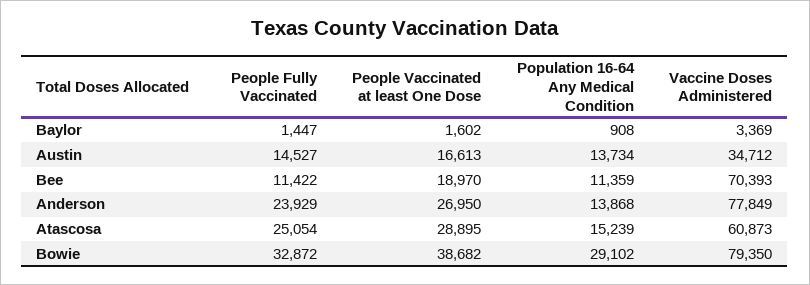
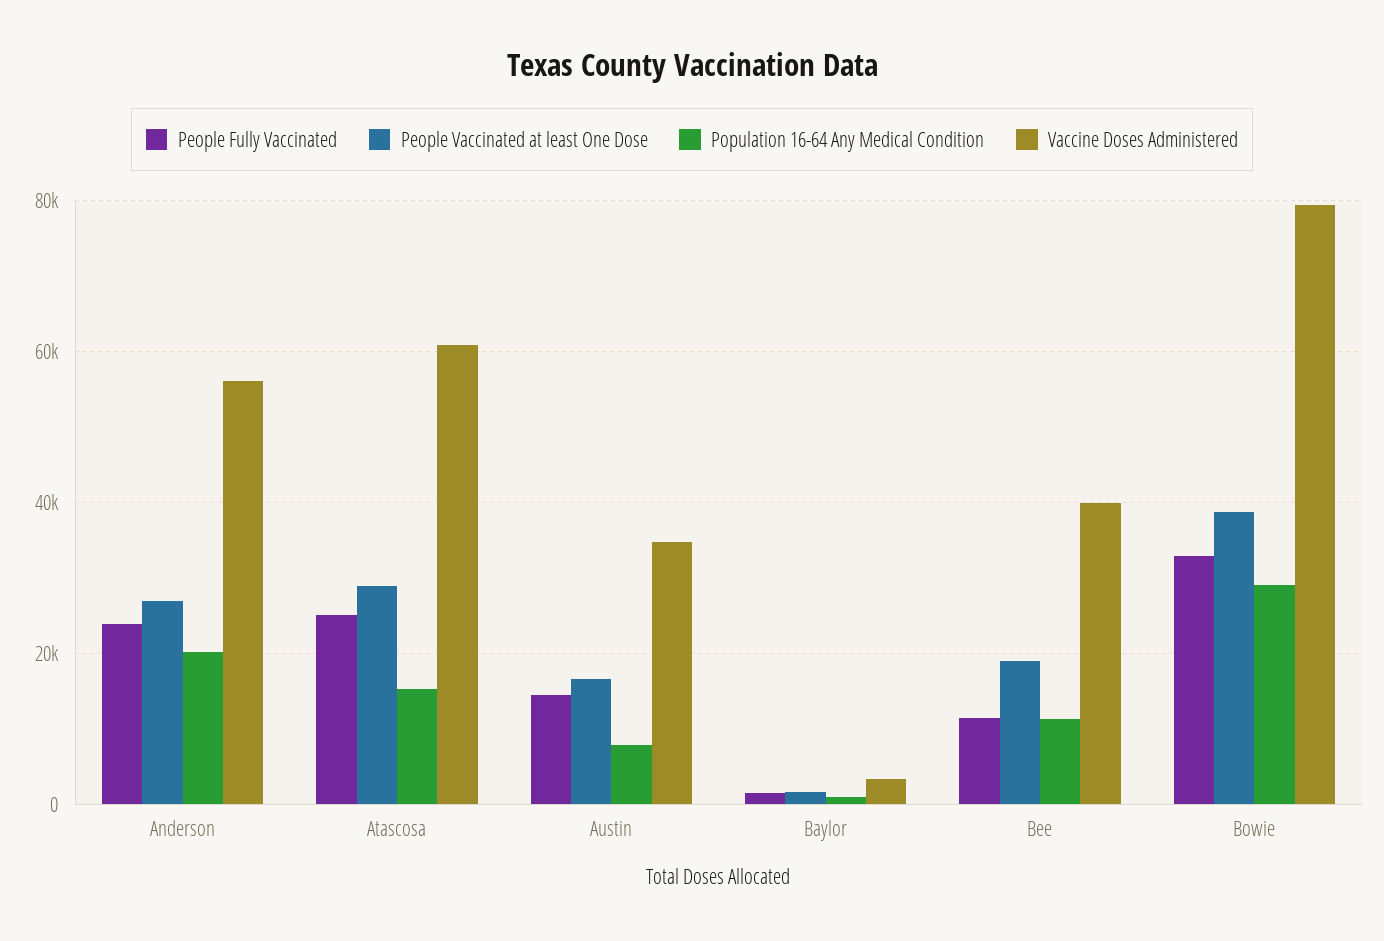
Population 16-64 Any Medical Condition, Austin: 13734 -> 8000
Vaccine Doses Administered, Bee: 70393 -> 40000
Population 16-64 Any Medical Condition, Anderson: 13868 -> 20000
Vaccine Doses Administered, Anderson: 77849 -> 56000

